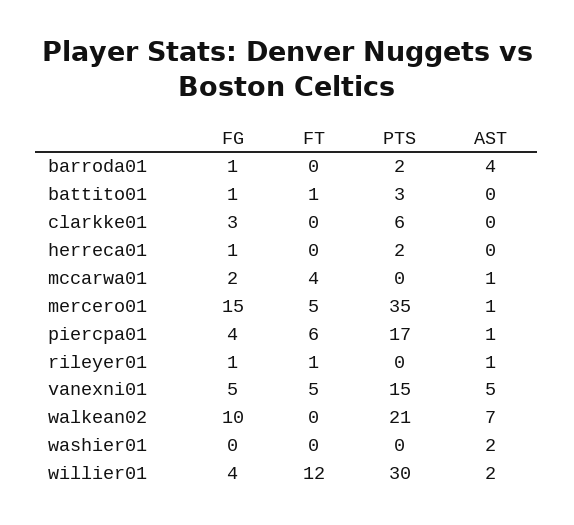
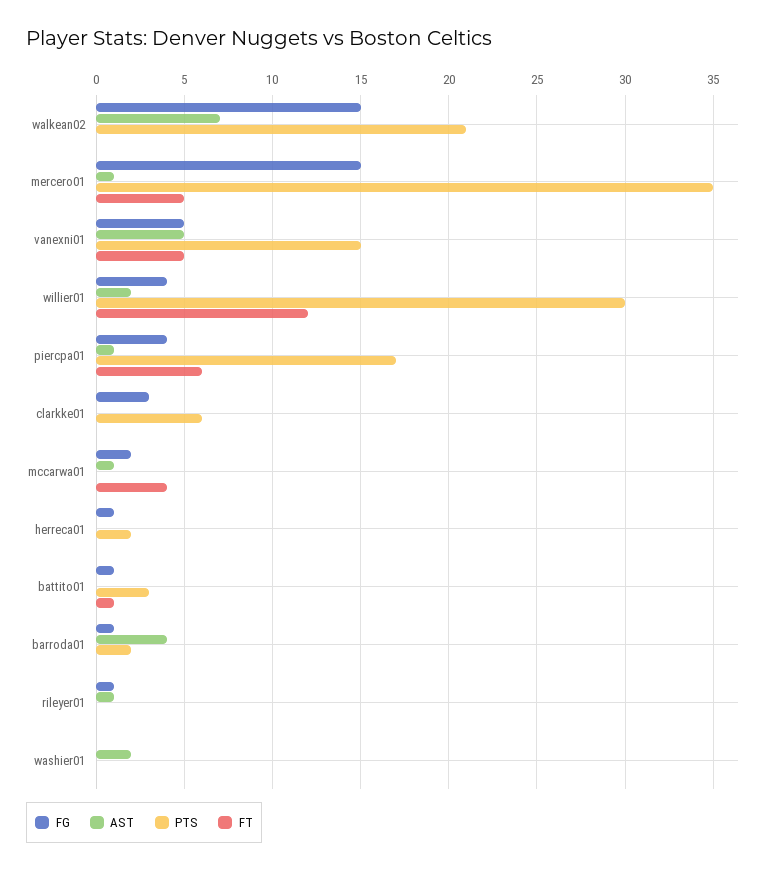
FT, rileyer01: 1 -> 0
FG, walkean02: 10 -> 15

